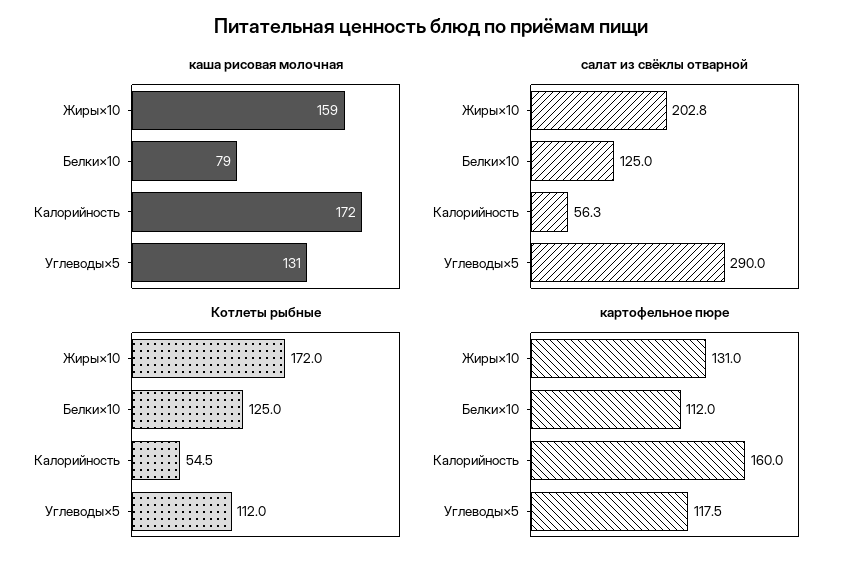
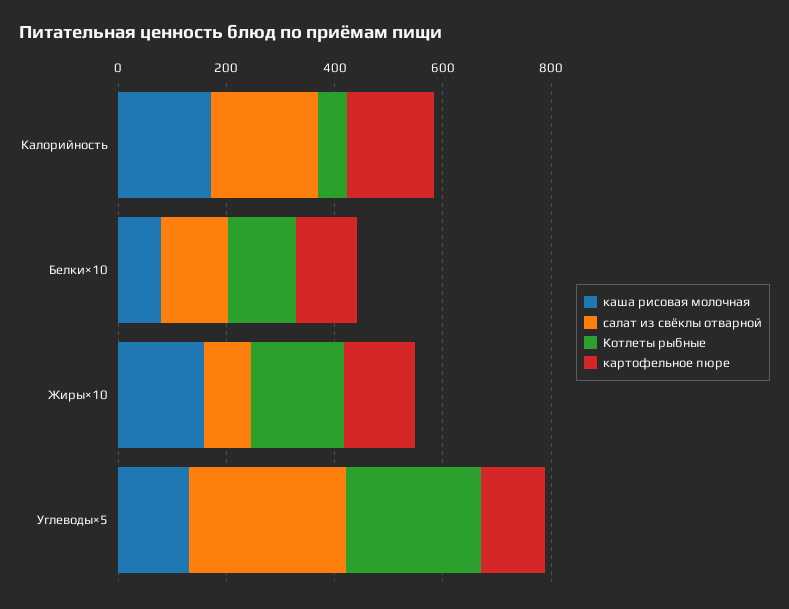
салат из свёклы отварной, Жиры×10: 202.8 -> 100
салат из свёклы отварной, Калорийность: 56.3 -> 200
Котлеты рыбные, Углеводы×5: 112 -> 250

